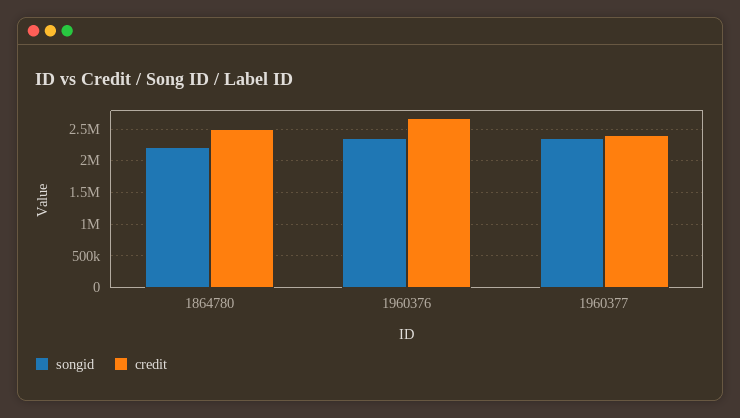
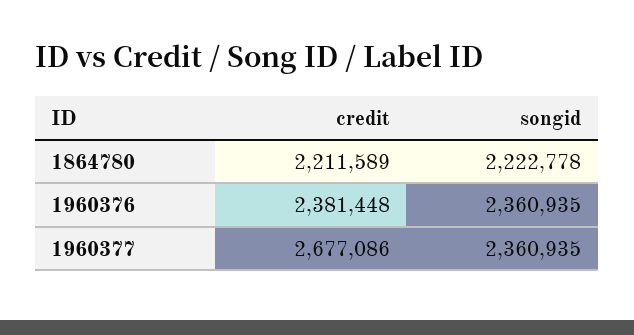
credit, 1864780: 2500000 -> 2211589
credit, 1960376: 2700000 -> 2381448
credit, 1960377: 2400000 -> 2677086

